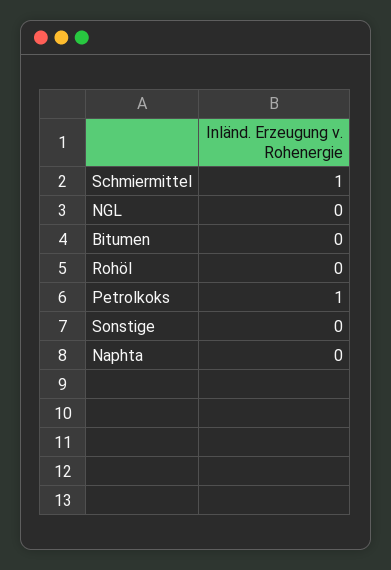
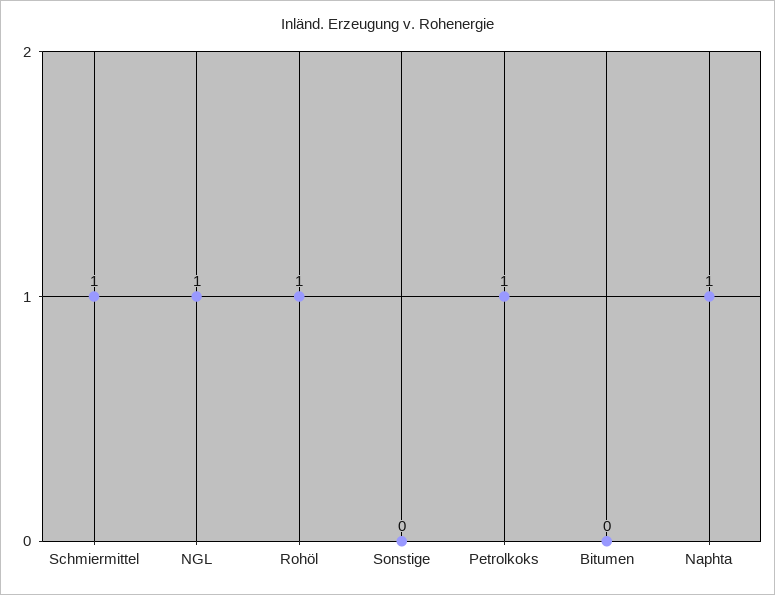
NGL: 0 -> 1
Rohöl: 0 -> 1
Naphta: 0 -> 1

